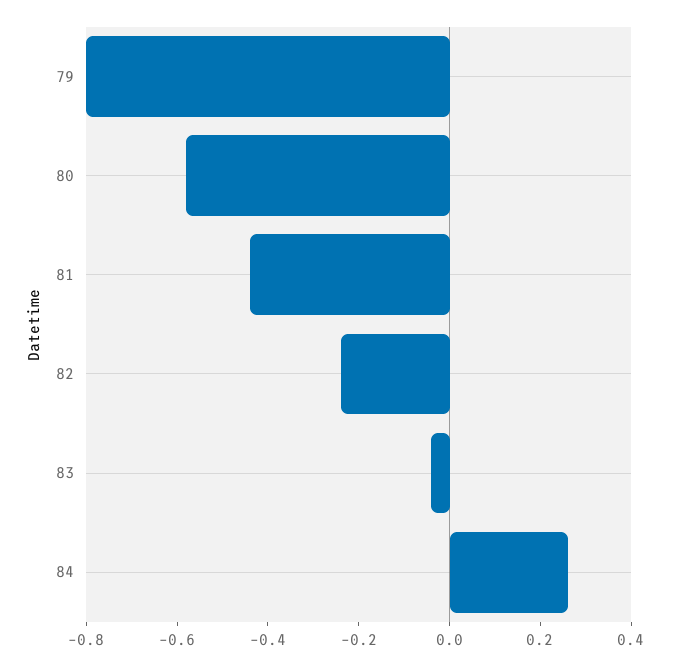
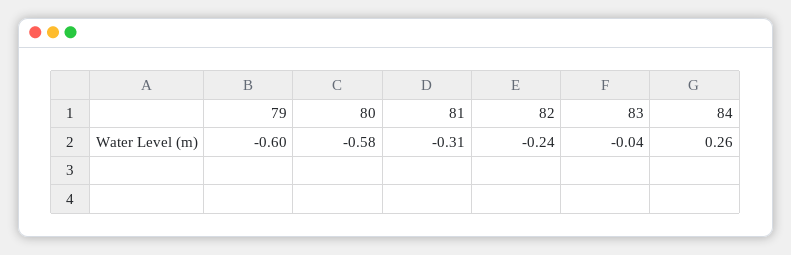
79: -0.8 -> -0.6
81: -0.45 -> -0.31

